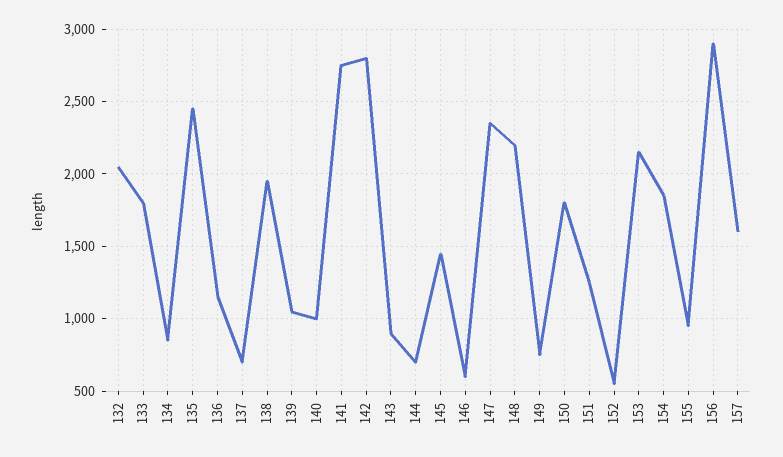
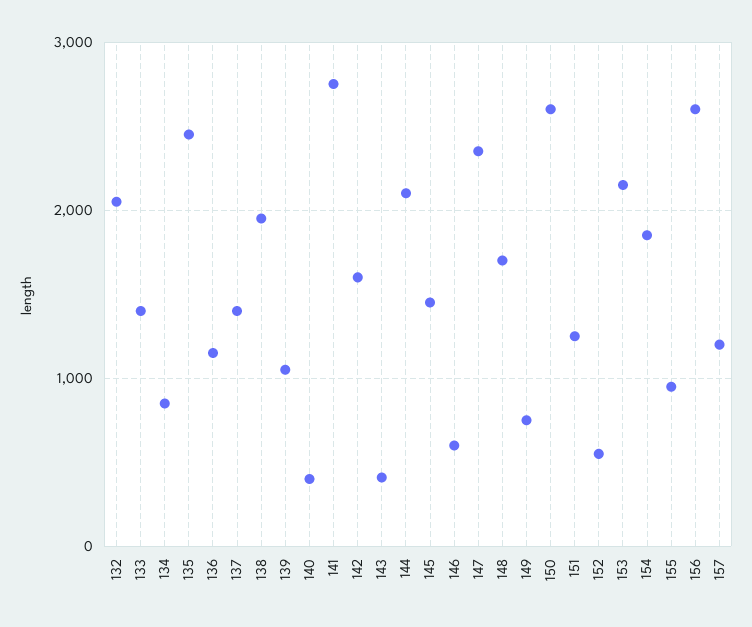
133: 1800 -> 1400
137: 700 -> 1400
140: 1000 -> 400
142: 2800 -> 1600
143: 900 -> 400
144: 700 -> 2100
148: 2200 -> 1700
150: 1800 -> 2600
156: 2900 -> 2600
157: 1600 -> 1200

